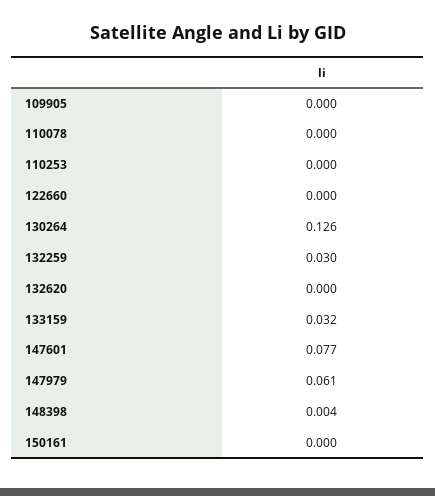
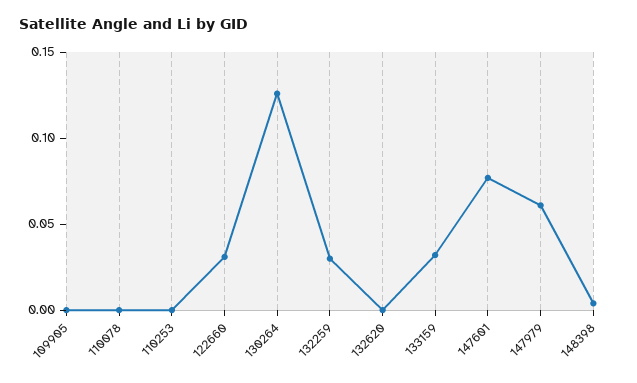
122660: 0 -> 0.03
150161: 0 -> none

